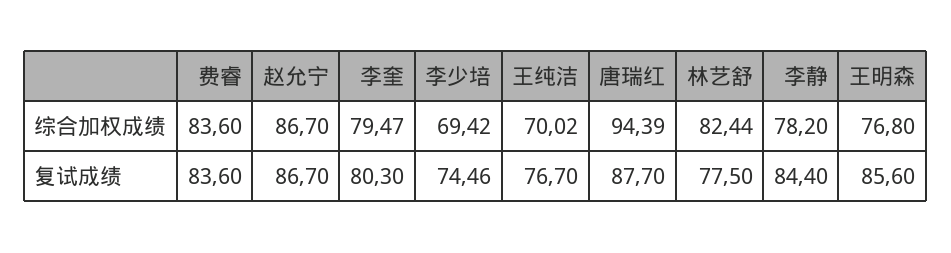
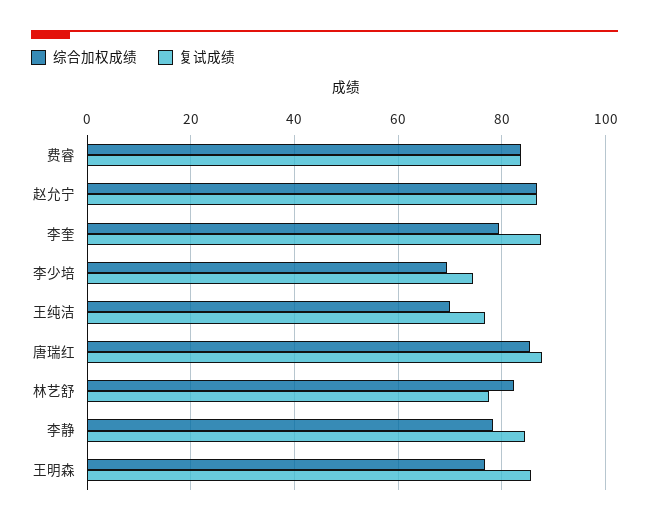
综合加权成绩, 唐瑞红: 94.39 -> 86
复试成绩, 李奎: 80.3 -> 88

